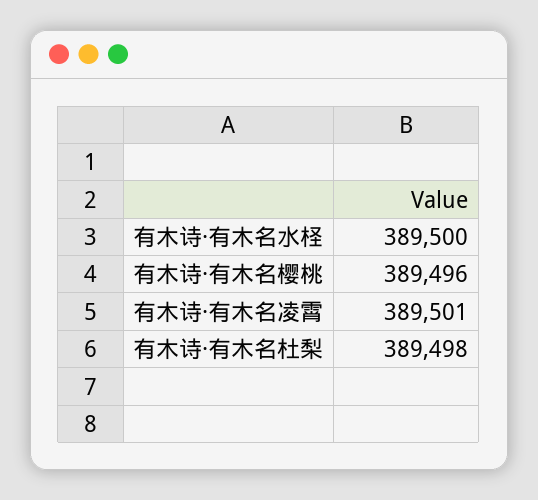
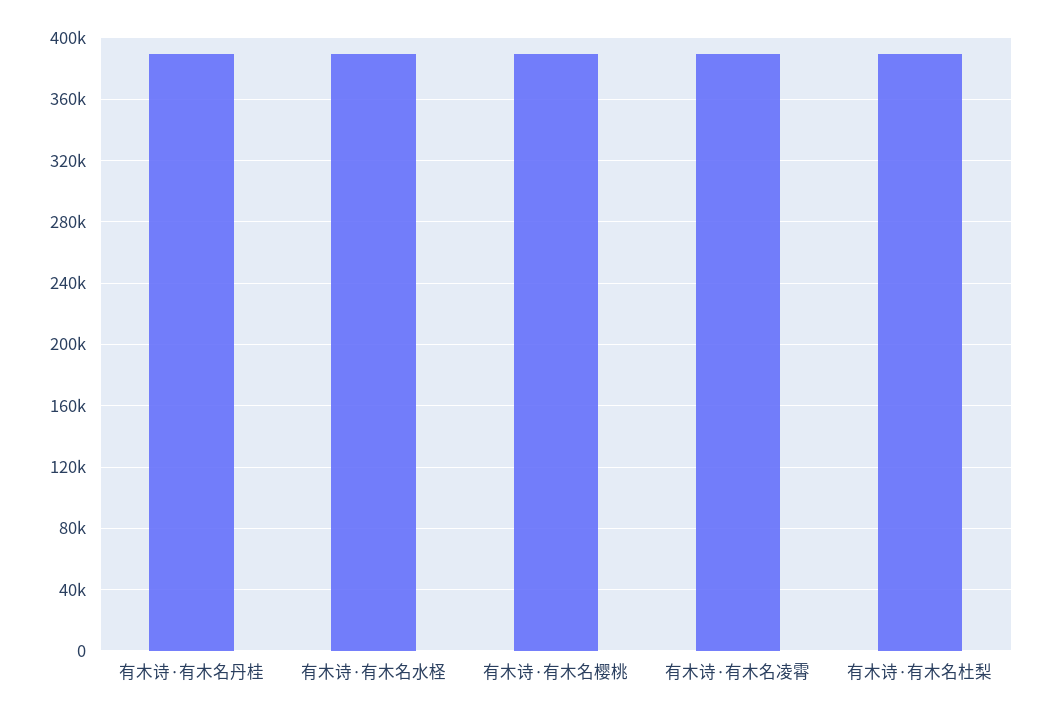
有木诗·有木名丹桂: none -> 390000

